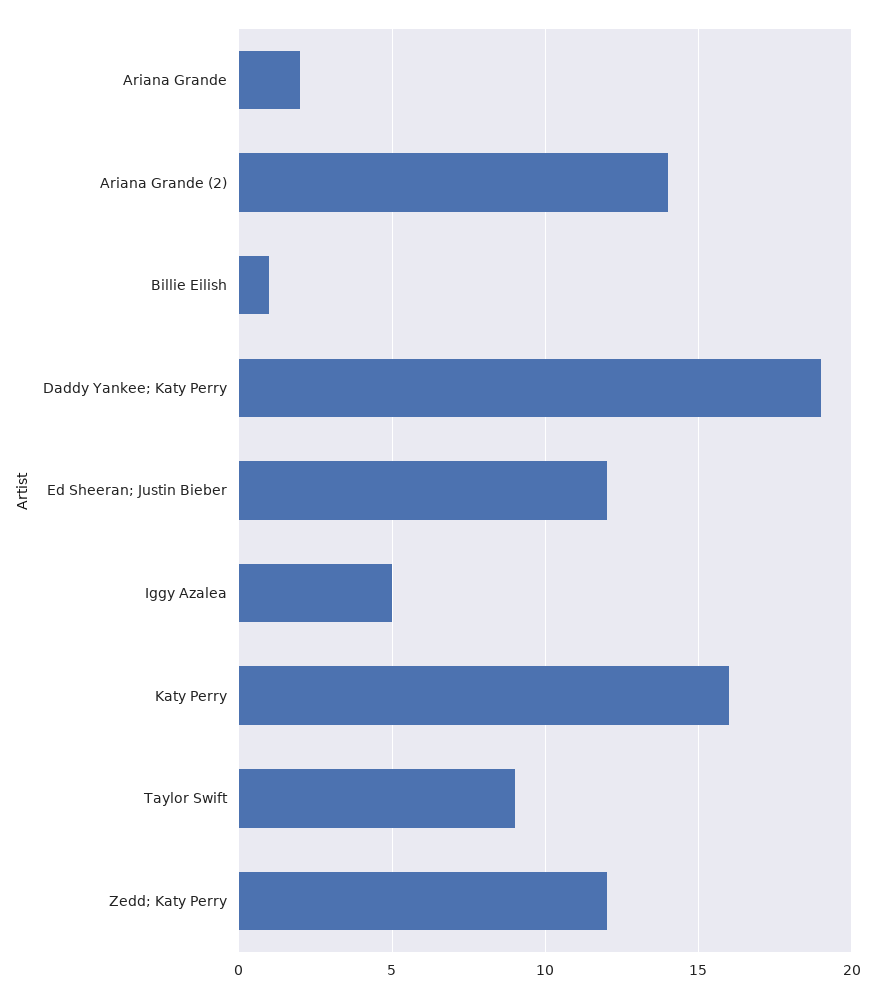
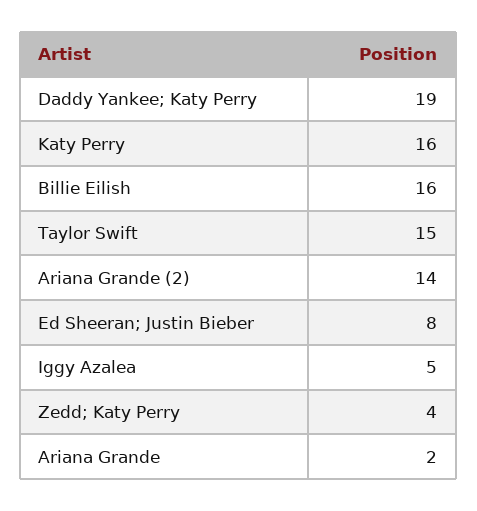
Billie Eilish: 1 -> 16
Ed Sheeran; Justin Bieber: 12 -> 8
Taylor Swift: 9 -> 15
Zedd; Katy Perry: 12 -> 4

